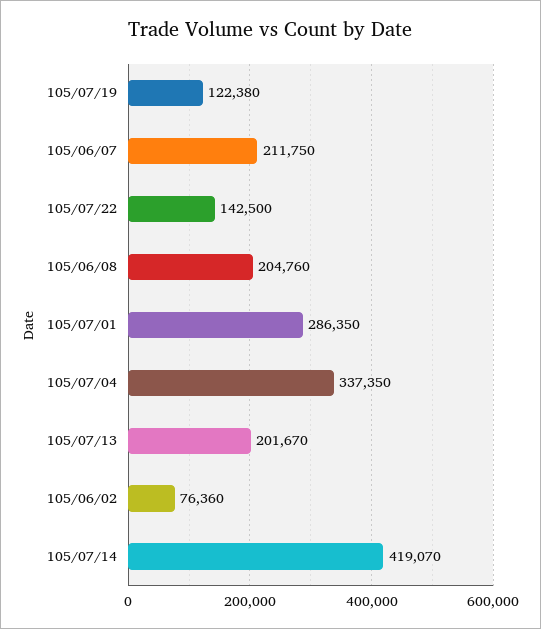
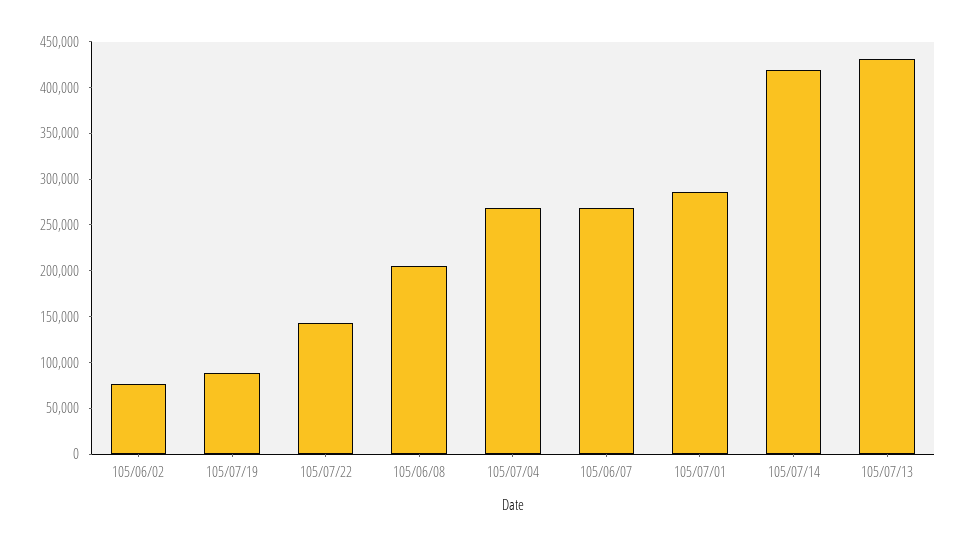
105/07/19: 122380 -> 90000
105/06/07: 211750 -> 270000
105/07/04: 337350 -> 270000
105/07/13: 201670 -> 430000

